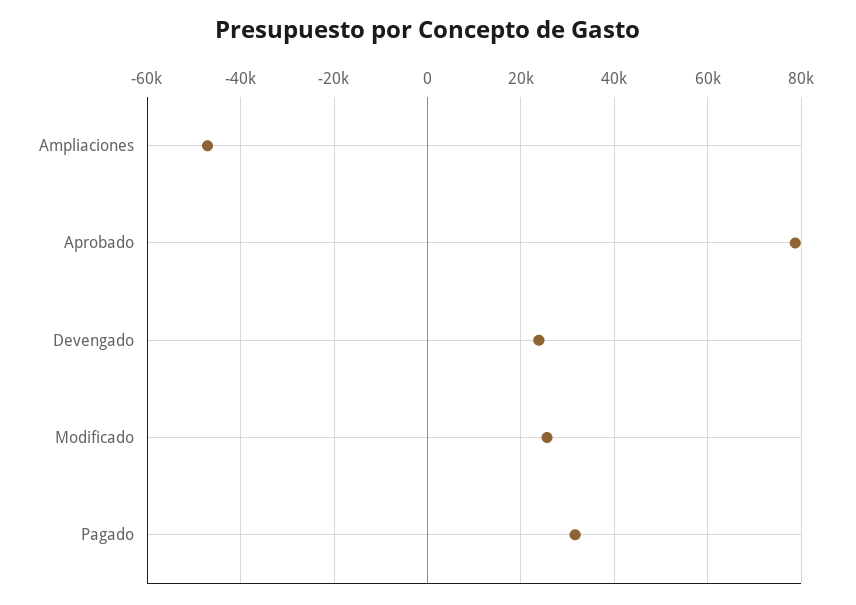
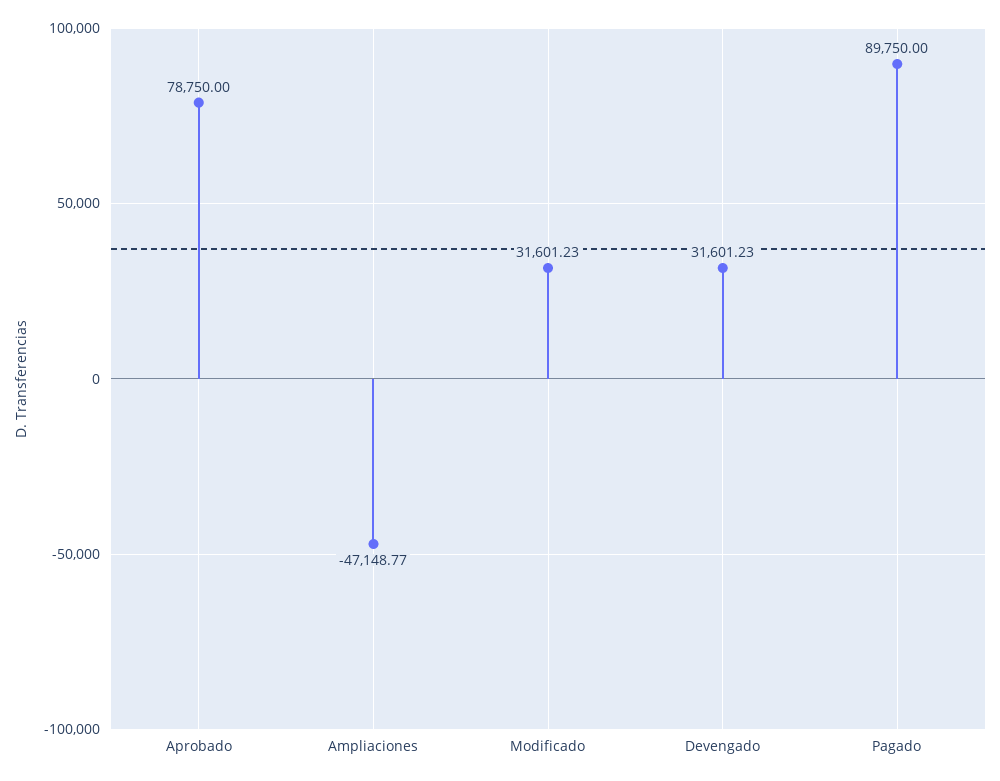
Devengado: 24000 -> 31601.23
Modificado: 26000 -> 31601.23
Pagado: 32000 -> 89750

